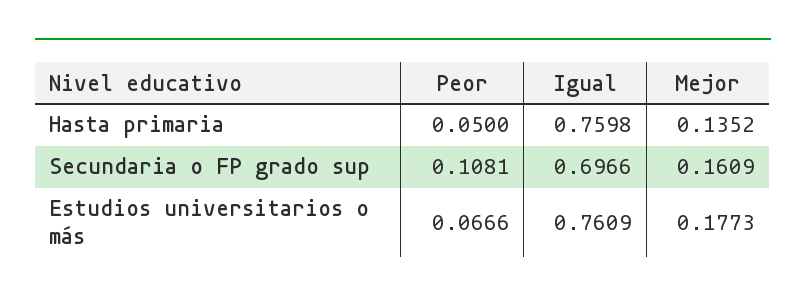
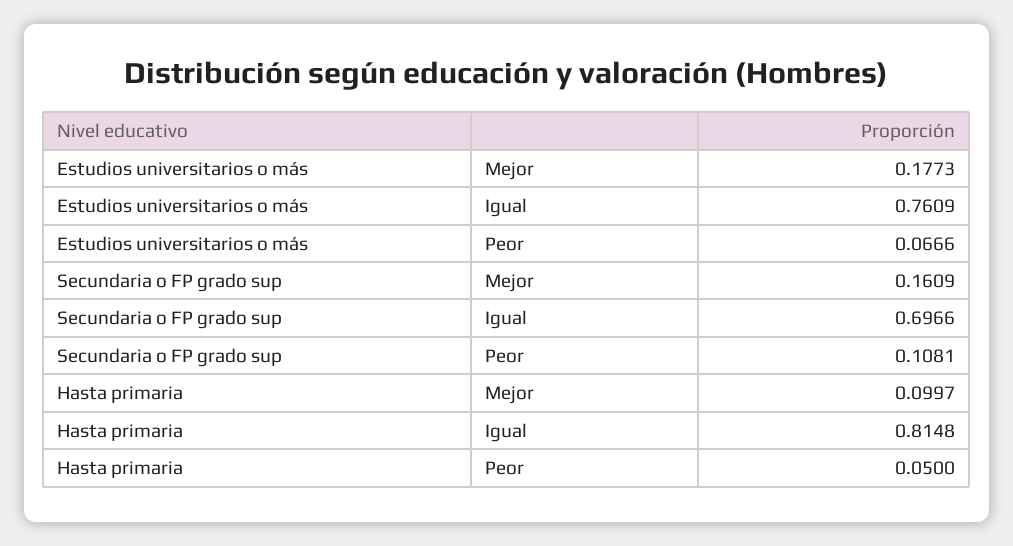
Igual, Hasta primaria: 0.7598 -> 0.8148
Mejor, Hasta primaria: 0.1352 -> 0.0997

